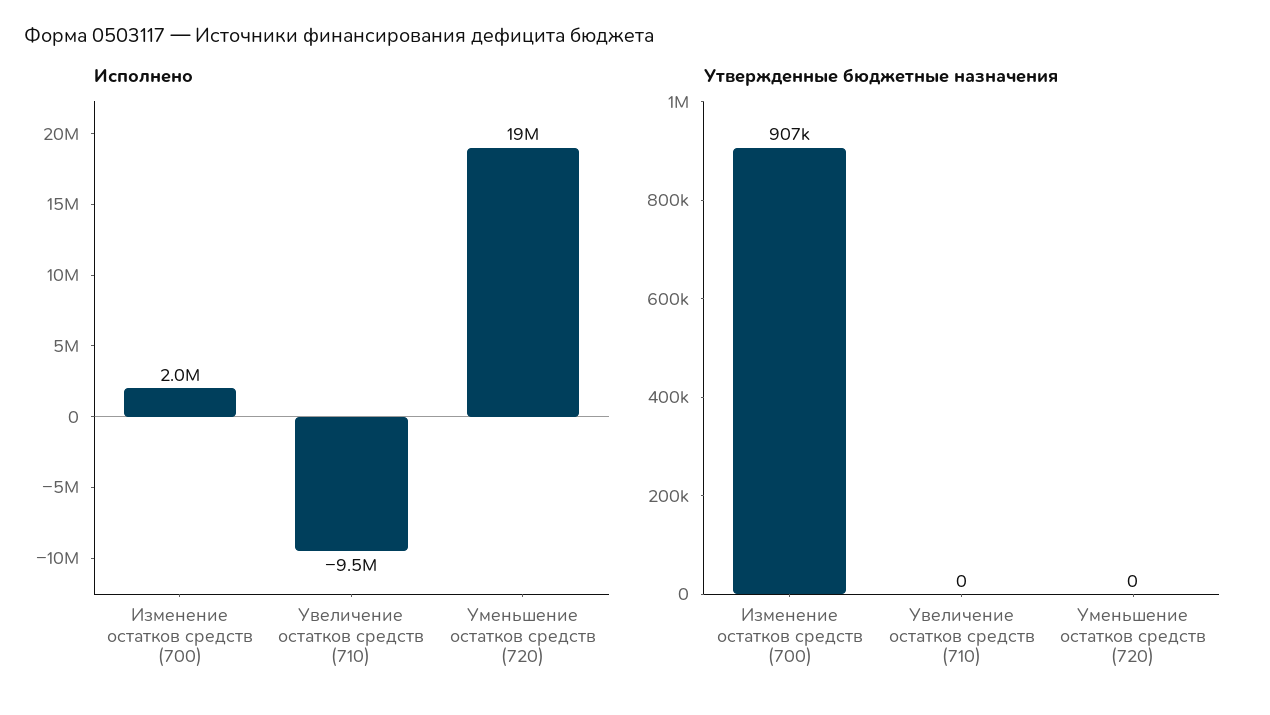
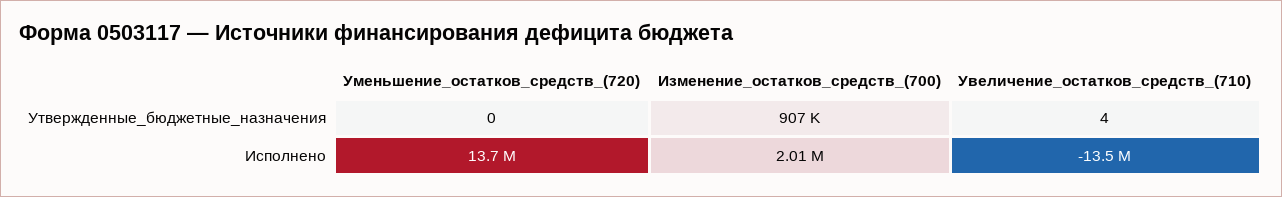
Исполнено, Увеличение остатков средств (710): -9500000 -> -13500000
Исполнено, Уменьшение остатков средств (720): 19000000 -> 13700000
Утвержденные бюджетные назначения, Увеличение остатков средств (710): 0 -> 4

